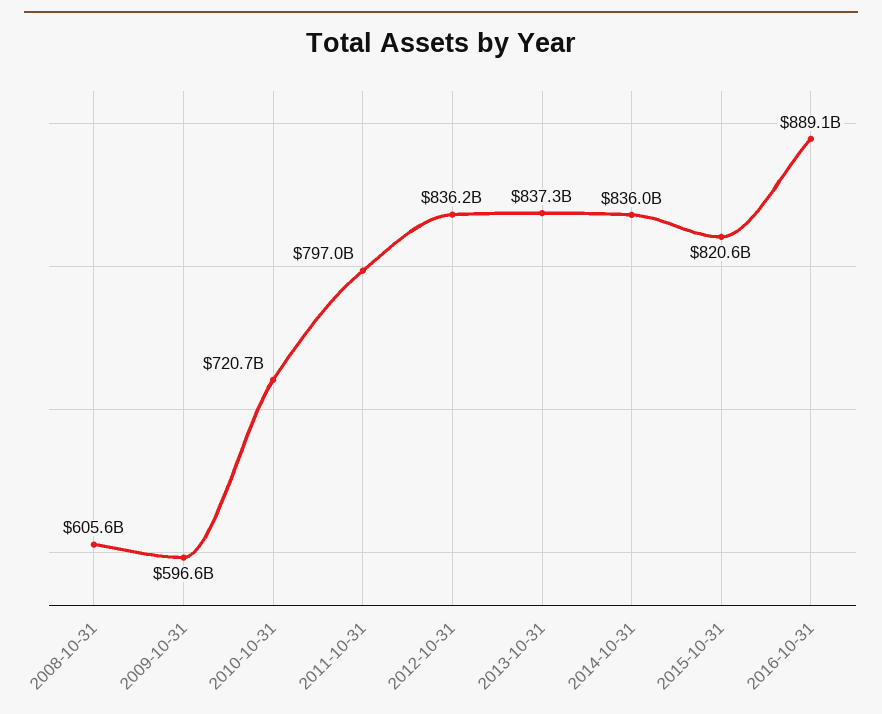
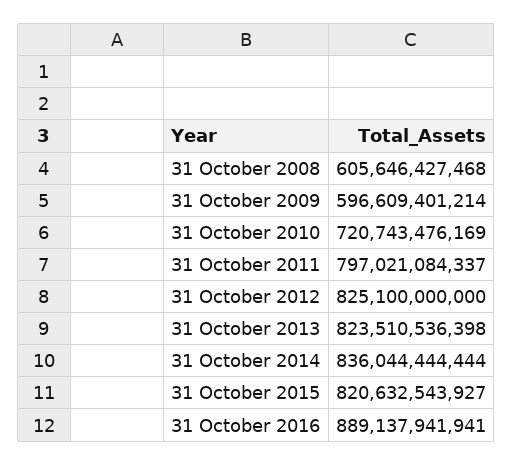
2012-10-31: 836200000000 -> 825100000000
2013-10-31: 837300000000 -> 823510536398

